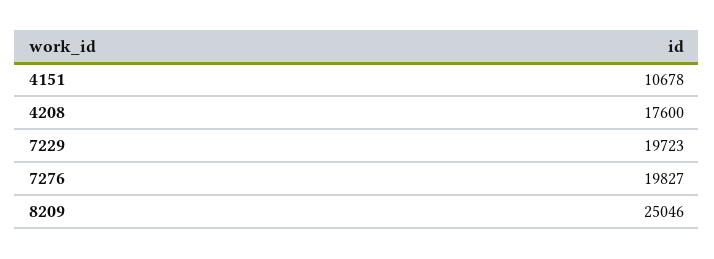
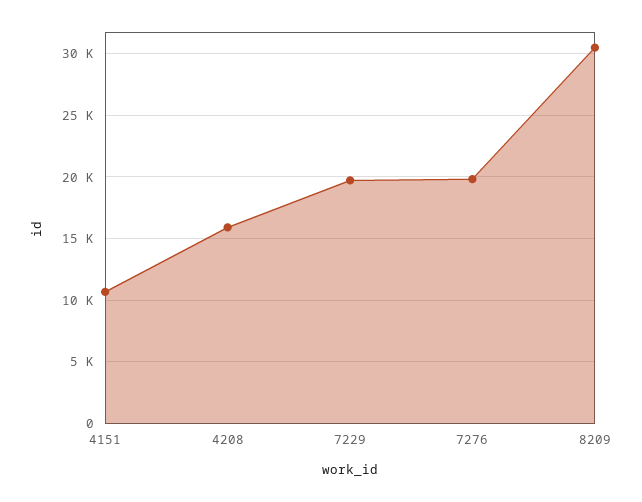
4208: 17600 -> 16000
8209: 25046 -> 30500

